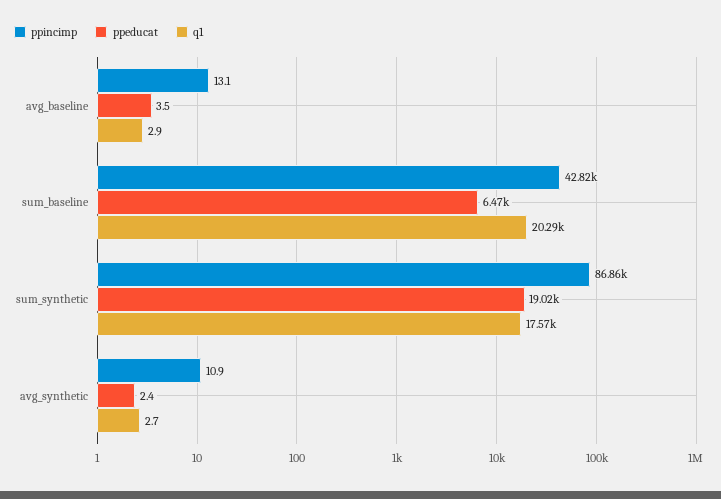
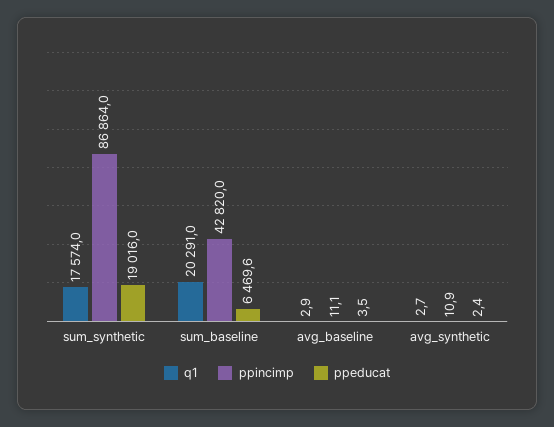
ppincimp, avg_baseline: 13.1 -> 11.1

